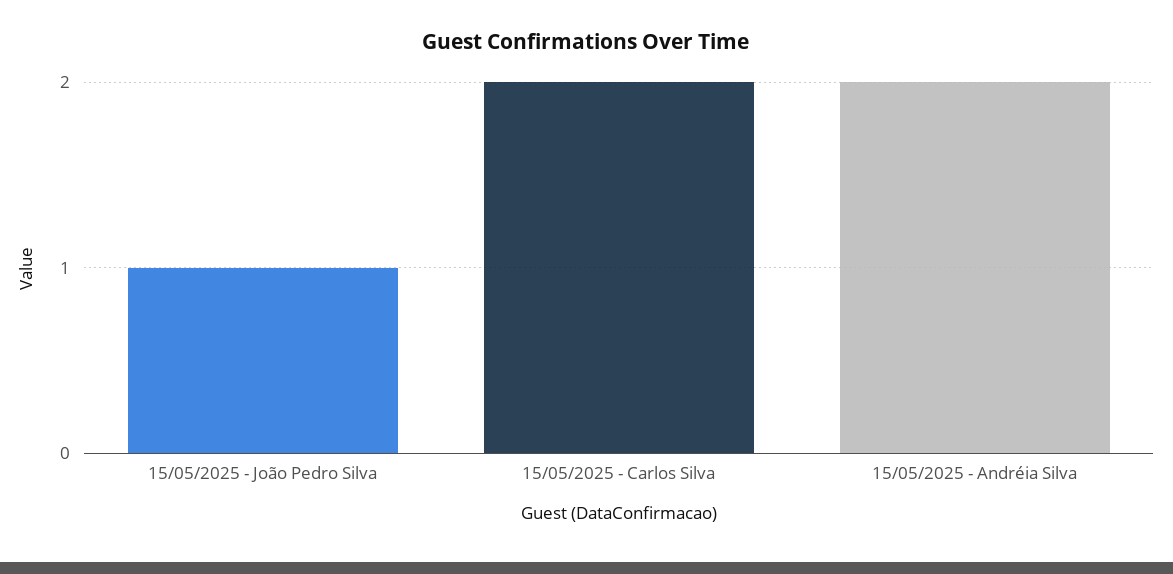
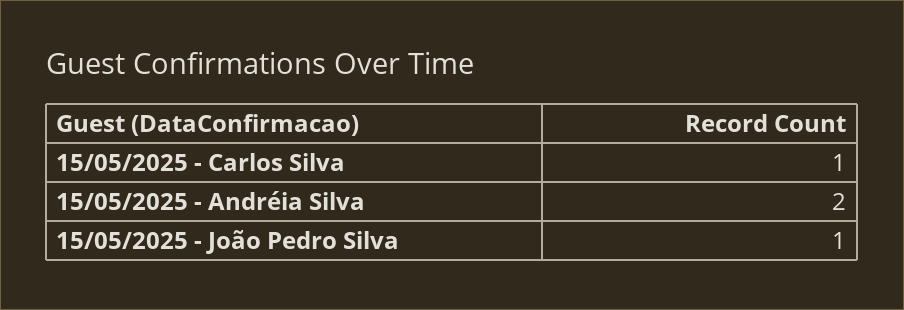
15/05/2025 - Carlos Silva: 2 -> 1

